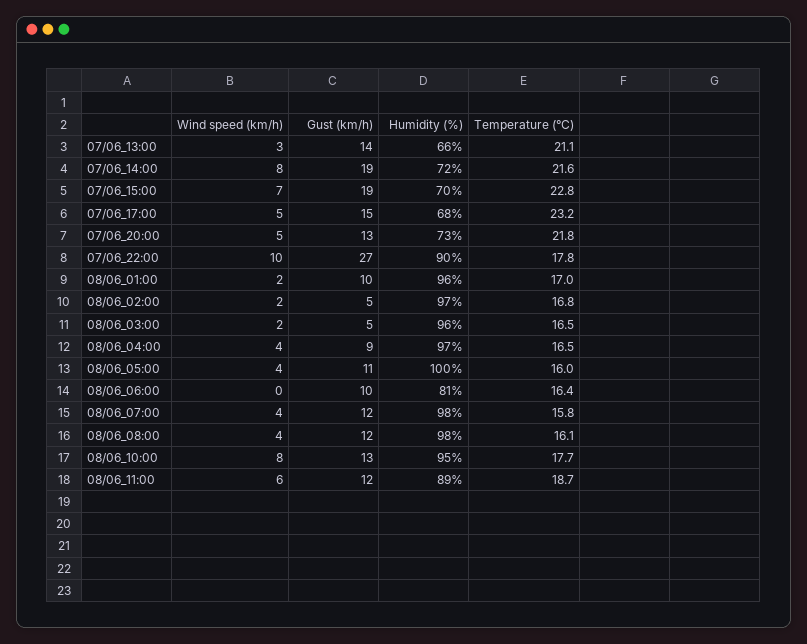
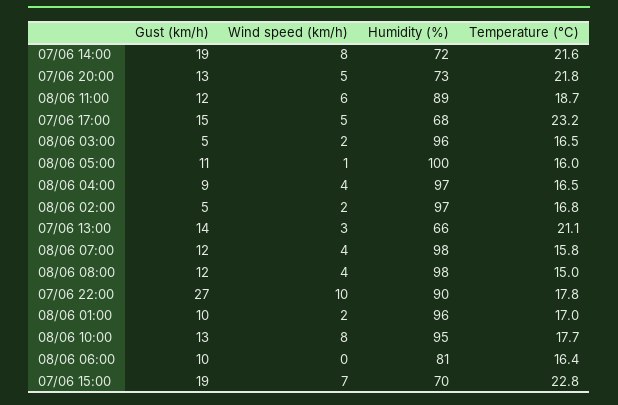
Wind speed (km/h), 08/06_05:00: 4 -> 1
Temperature (°C), 08/06_08:00: 16.1 -> 15

